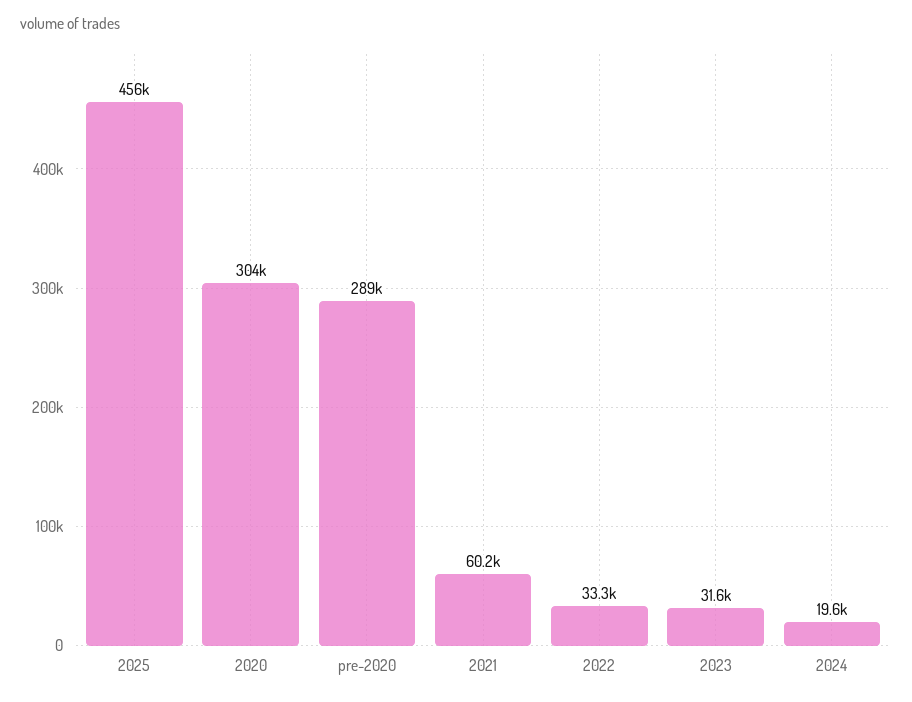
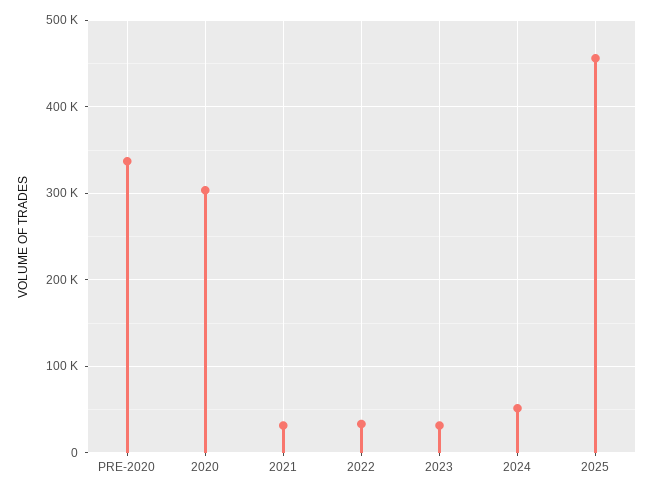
pre-2020: 289000 -> 340000
2021: 60200 -> 30000
2024: 19600 -> 50000

